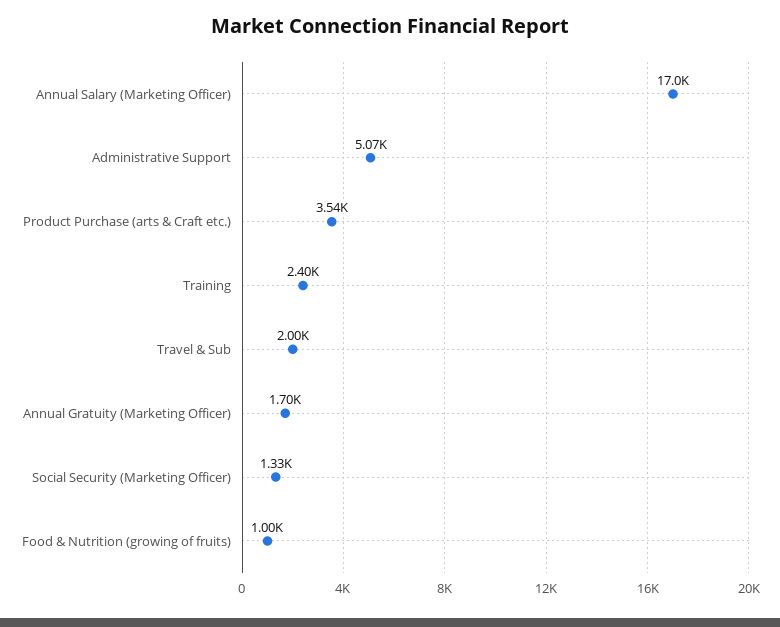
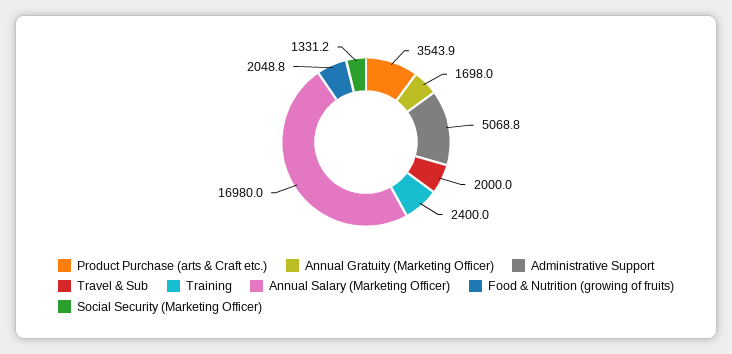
Food & Nutrition (growing of fruits): 1000 -> 2048.8

